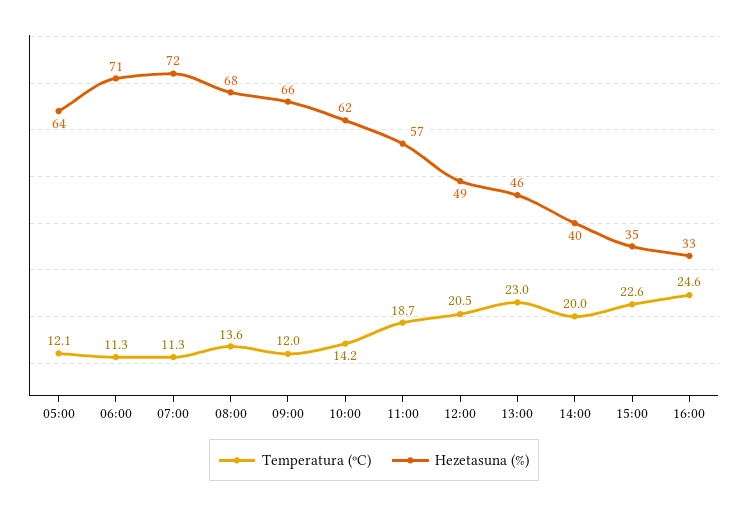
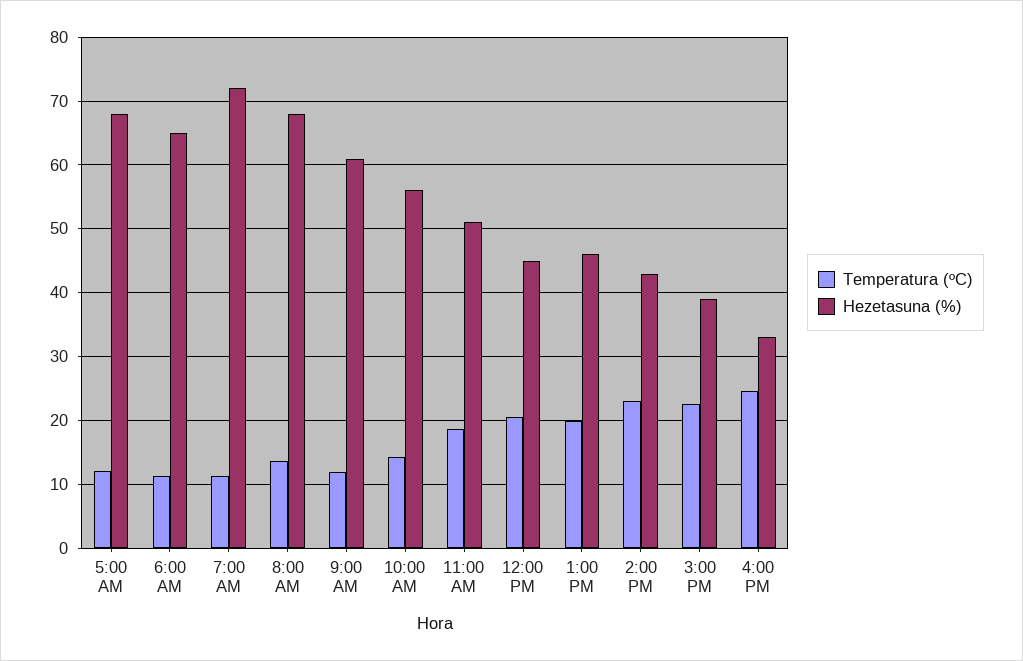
Hezetasuna (%), 05:00: 64 -> 68
Hezetasuna (%), 06:00: 71 -> 65
Hezetasuna (%), 09:00: 66 -> 61
Hezetasuna (%), 10:00: 62 -> 56
Hezetasuna (%), 11:00: 57 -> 51
Hezetasuna (%), 12:00: 49 -> 45
Temperatura (ºC), 13:00: 23 -> 20
Temperatura (ºC), 14:00: 20 -> 23
Hezetasuna (%), 14:00: 40 -> 43
Hezetasuna (%), 15:00: 35 -> 39

